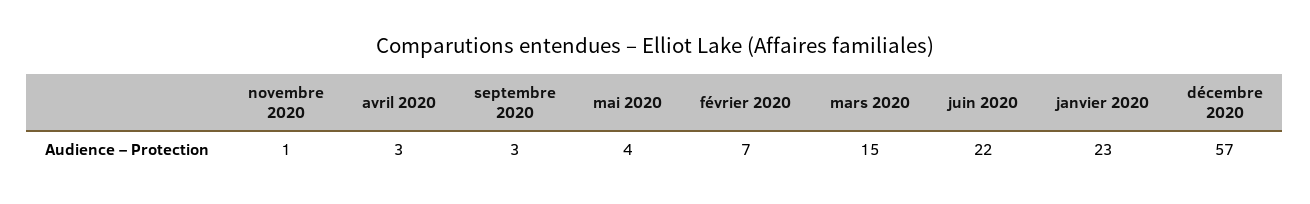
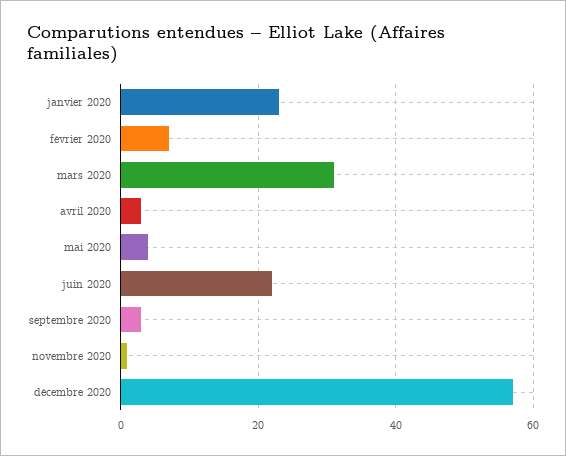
mars 2020: 15 -> 30

